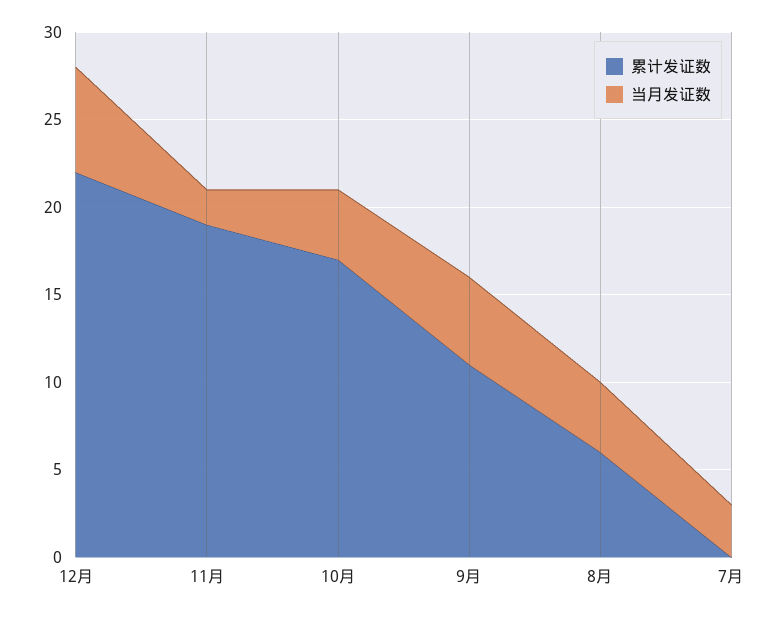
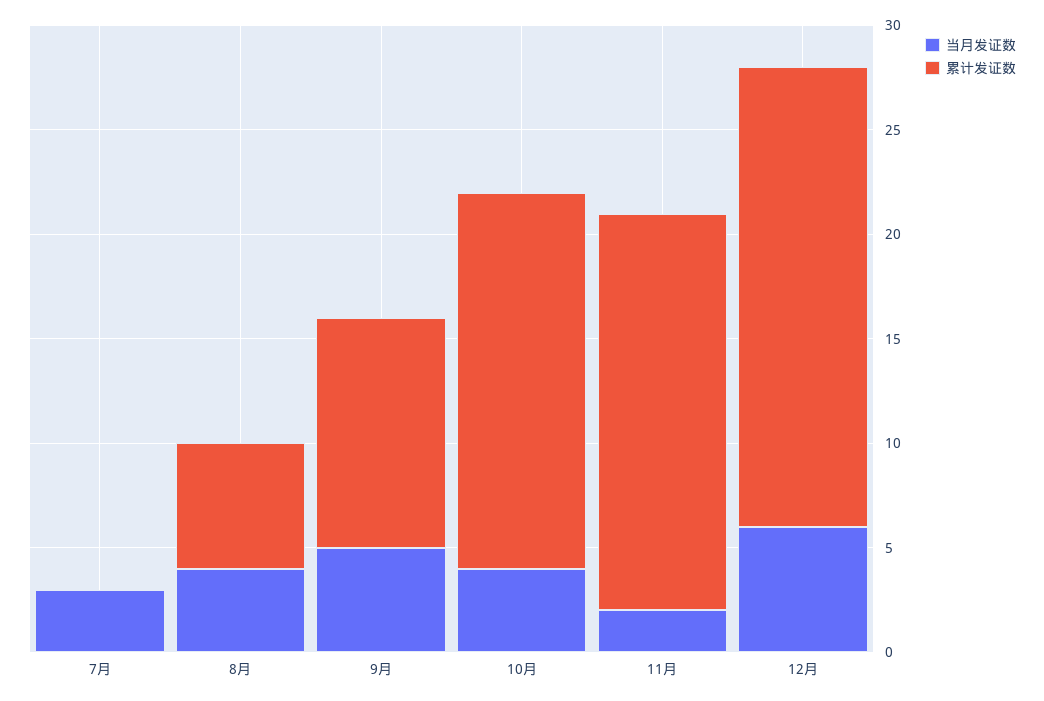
累计发证数, 10月: 17 -> 18

